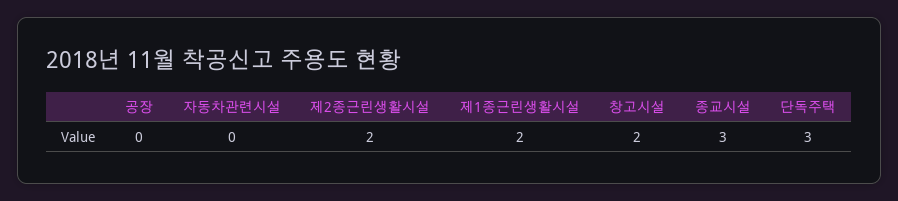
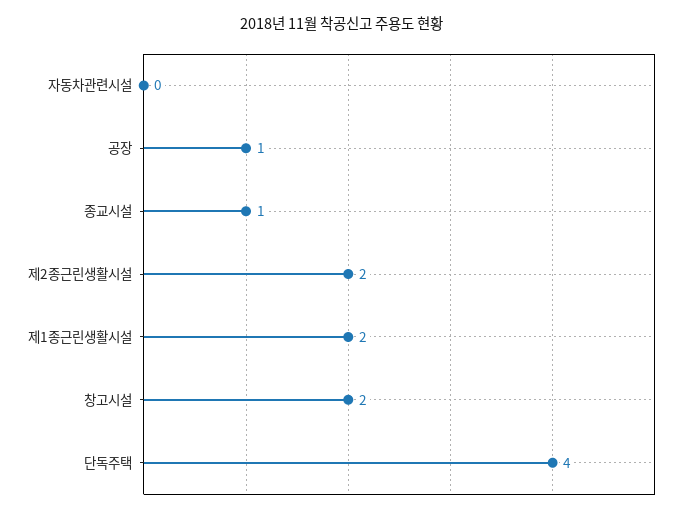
공장: 0 -> 1
종교시설: 3 -> 1
단독주택: 3 -> 4

